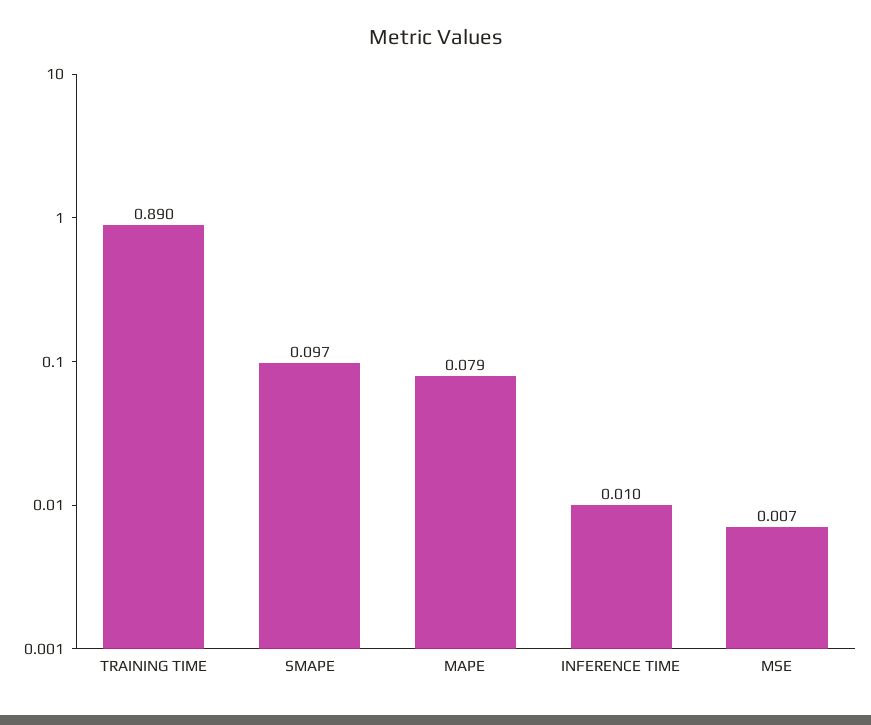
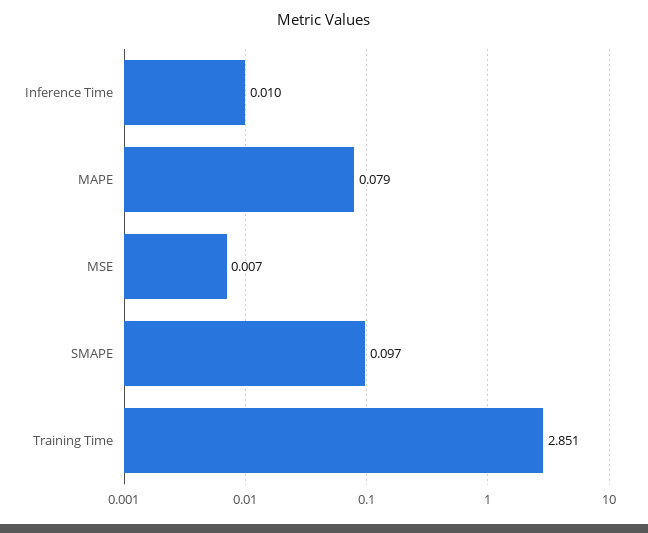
TRAINING TIME: 0.89 -> 2.851

